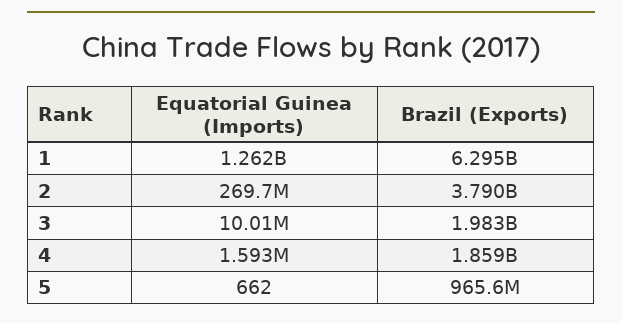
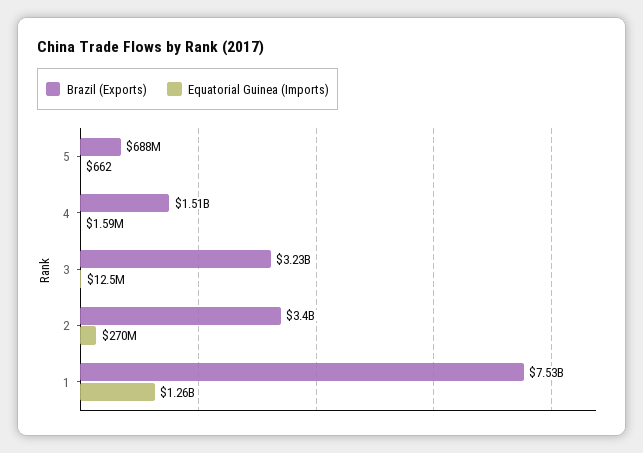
Brazil (Exports), 1: 6295000000 -> 7530000000
Brazil (Exports), 2: 3790000000 -> 3400000000
Equatorial Guinea (Imports), 3: 10010000 -> 12500000
Brazil (Exports), 3: 1983000000 -> 3230000000
Brazil (Exports), 4: 1859000000 -> 1510000000
Brazil (Exports), 5: 965600000 -> 688000000

